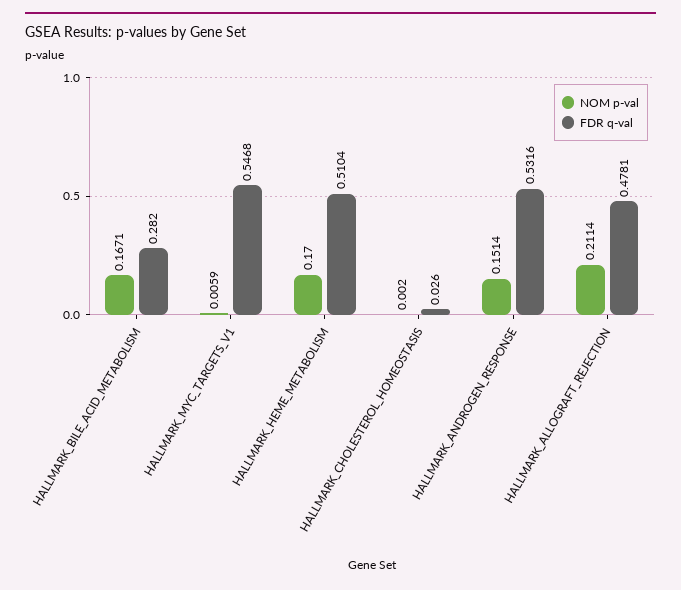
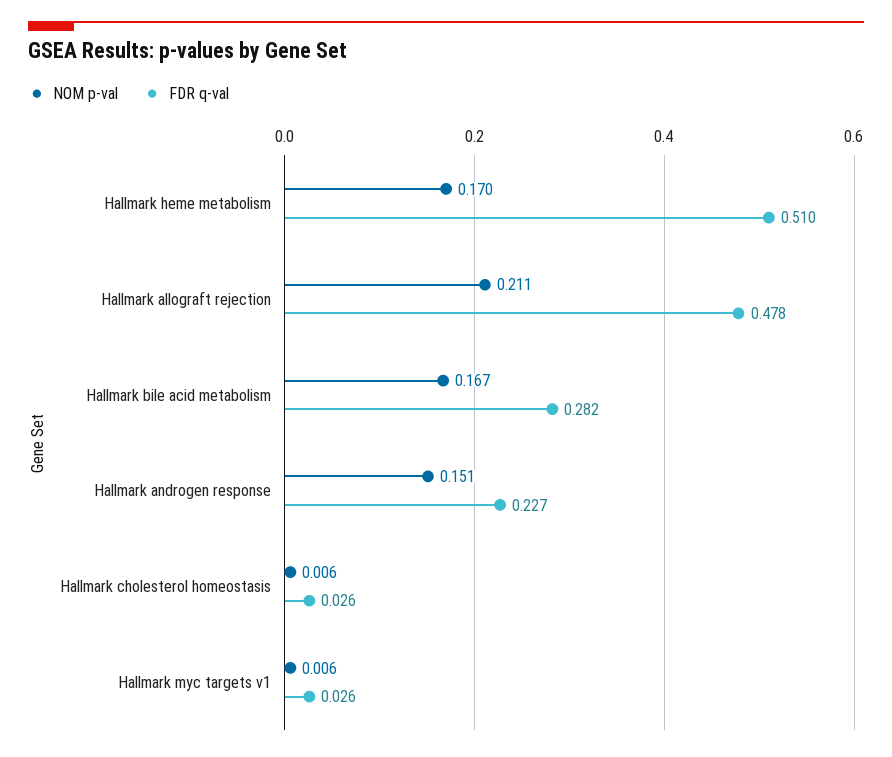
FDR q-val, HALLMARK_MYC_TARGETS_V1: 0.5468 -> 0.026
NOM p-val, HALLMARK_CHOLESTEROL_HOMEOSTASIS: 0.002 -> 0.006
FDR q-val, HALLMARK_ANDROGEN_RESPONSE: 0.5316 -> 0.227

